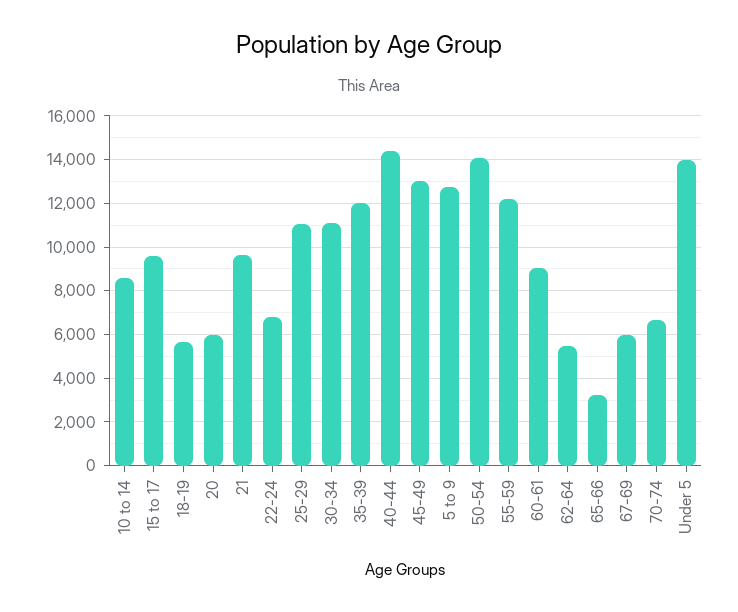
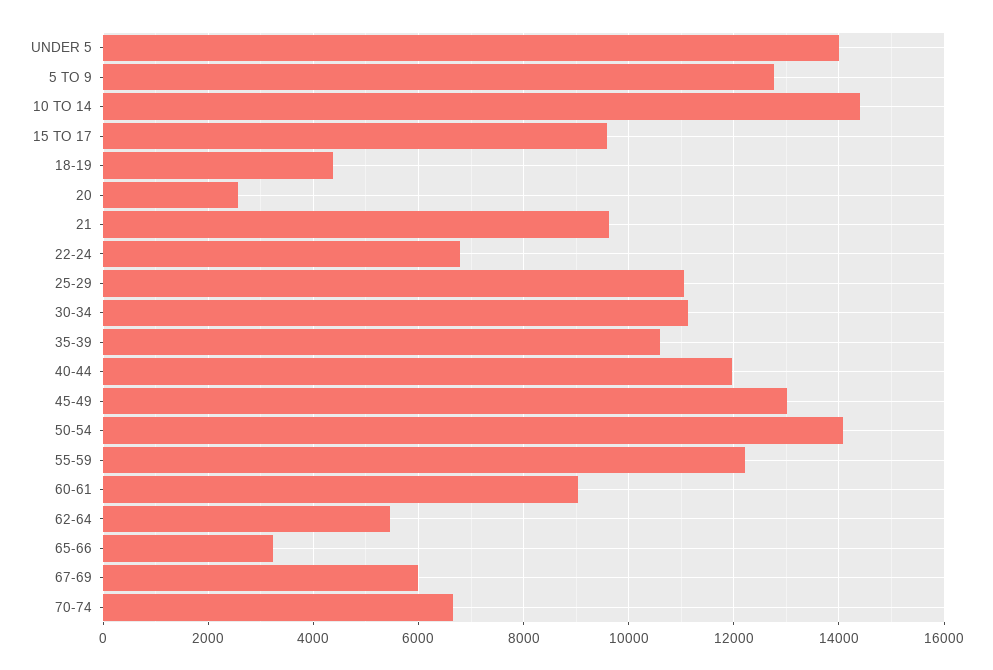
10 to 14: 8500 -> 14400
18-19: 5500 -> 4400
20: 6000 -> 2600
35-39: 12000 -> 10600
40-44: 14500 -> 12000

